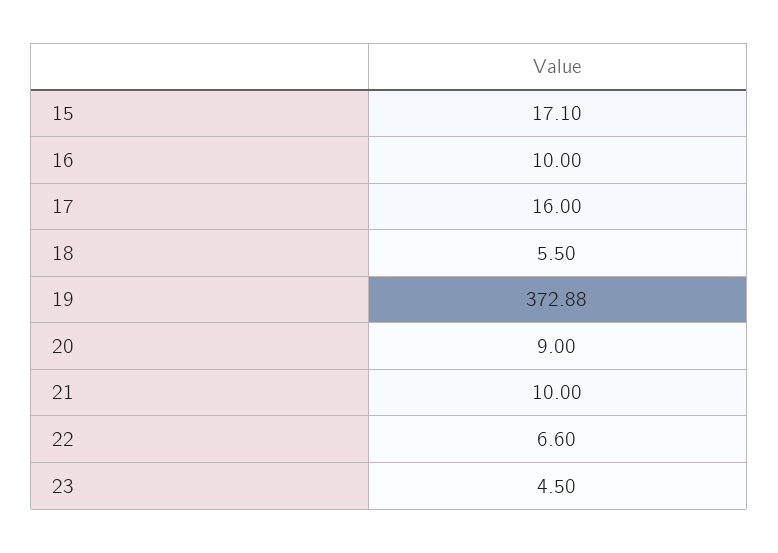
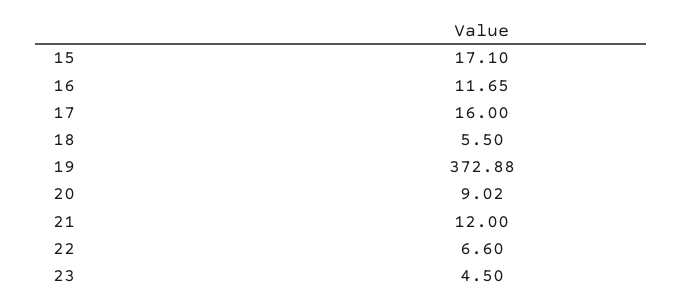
16: 10 -> 11.65
20: 9 -> 9.02
21: 10 -> 12

